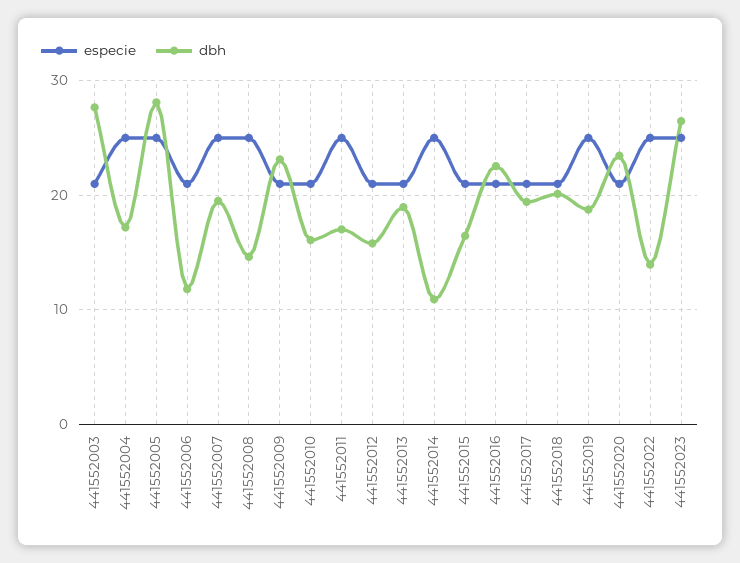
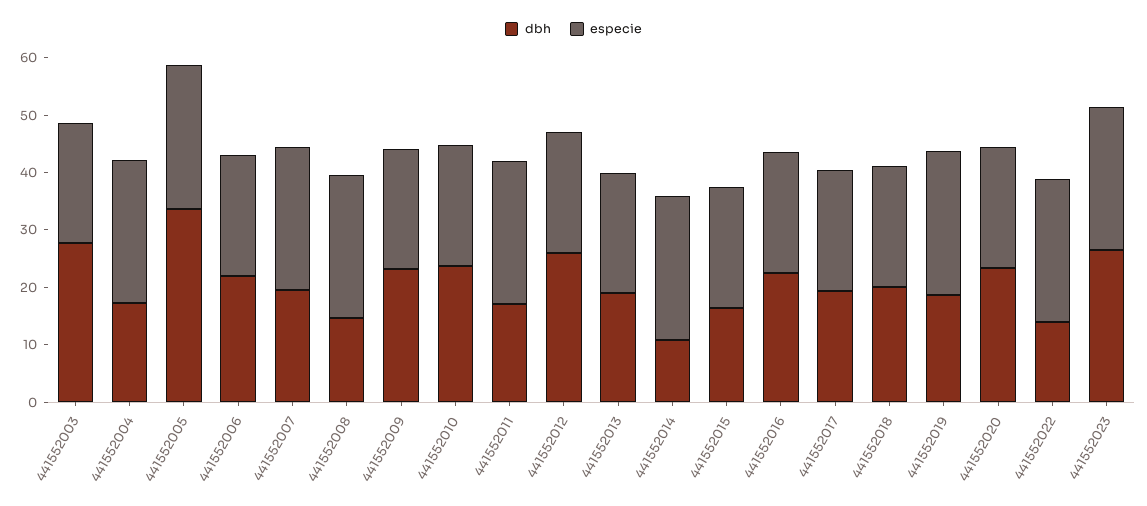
dbh, 441552005: 28 -> 34
dbh, 441552006: 12 -> 22
dbh, 441552010: 16 -> 24
dbh, 441552012: 16 -> 26

